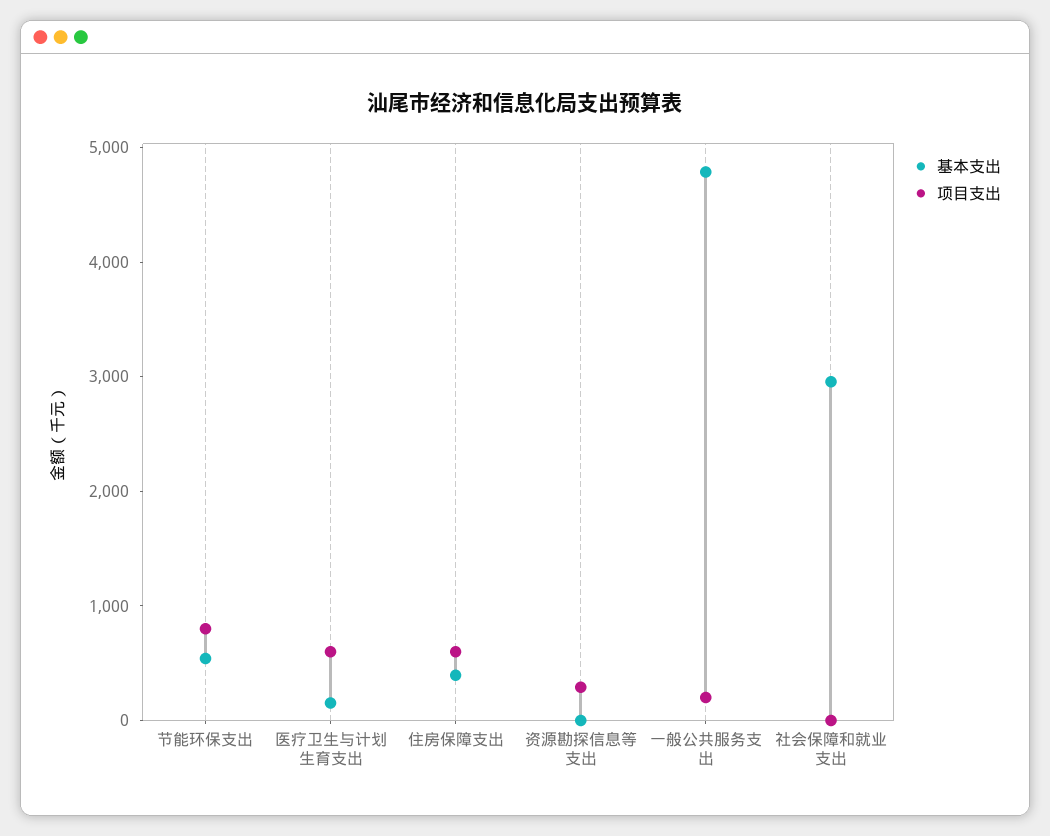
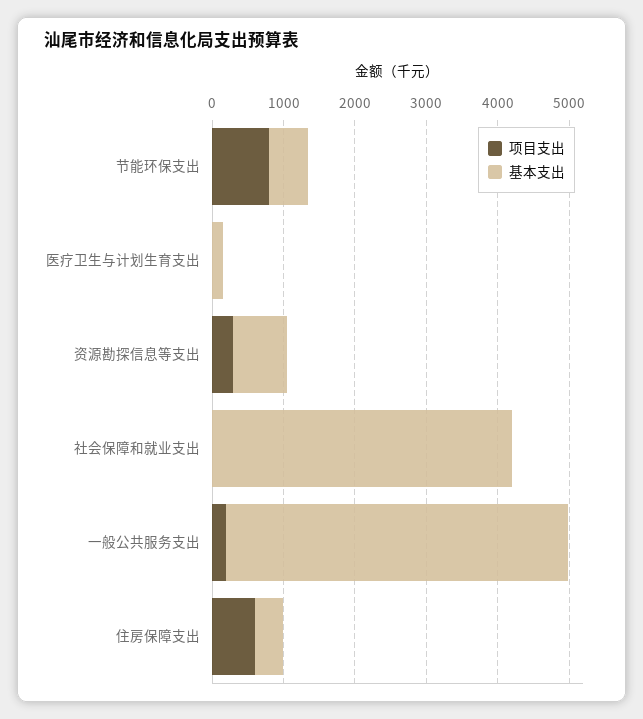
项目支出, 医疗卫生与计划生育支出: 600 -> 0
基本支出, 资源勘探信息等支出: 0 -> 800
基本支出, 社会保障和就业支出: 3000 -> 4200

